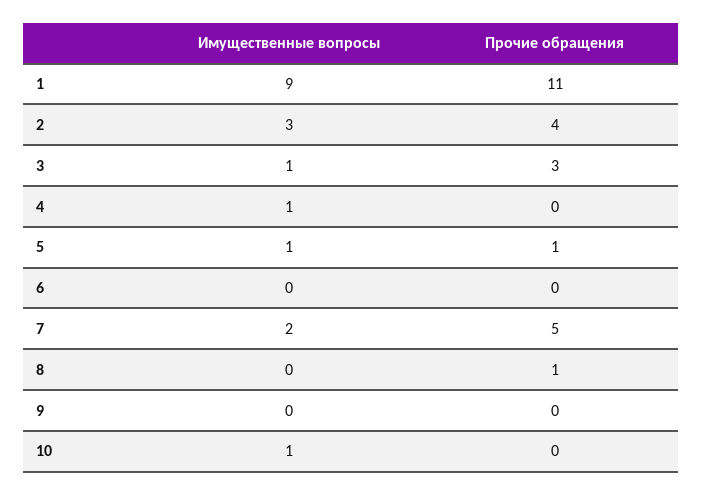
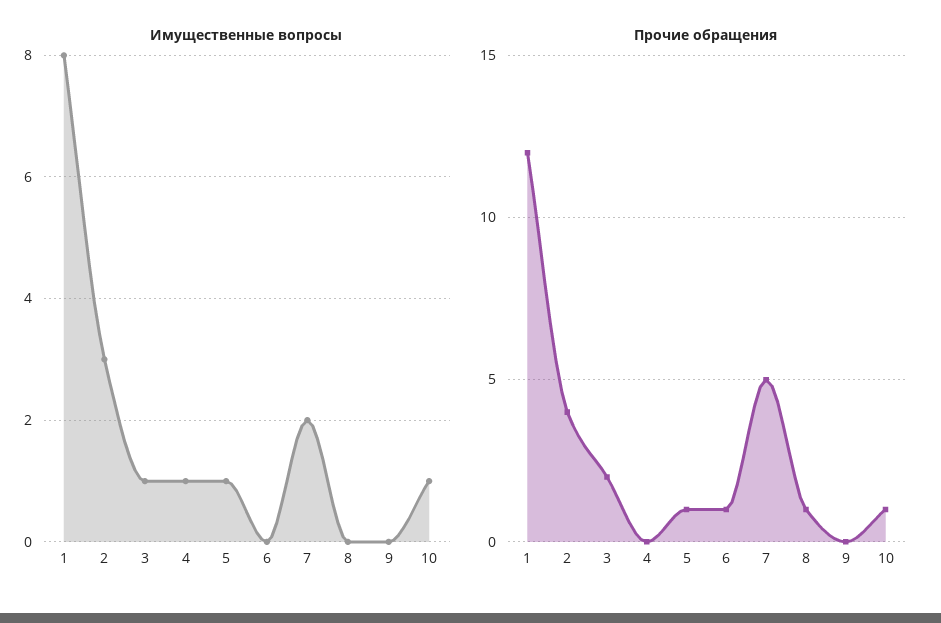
Имущественные вопросы, 1: 9 -> 8
Прочие обращения, 1: 11 -> 12
Прочие обращения, 3: 3 -> 2
Прочие обращения, 6: 0 -> 1
Прочие обращения, 10: 0 -> 1

